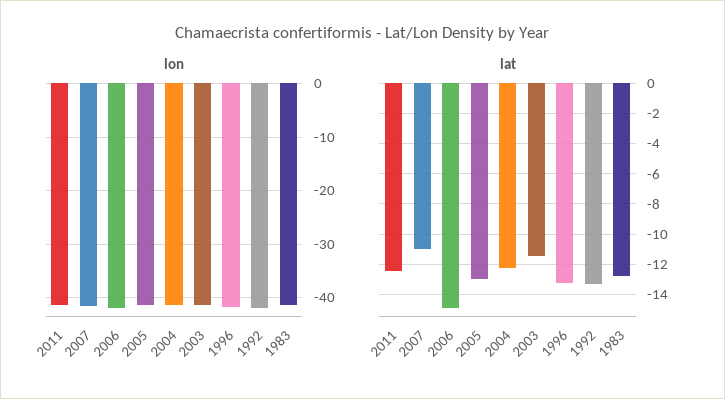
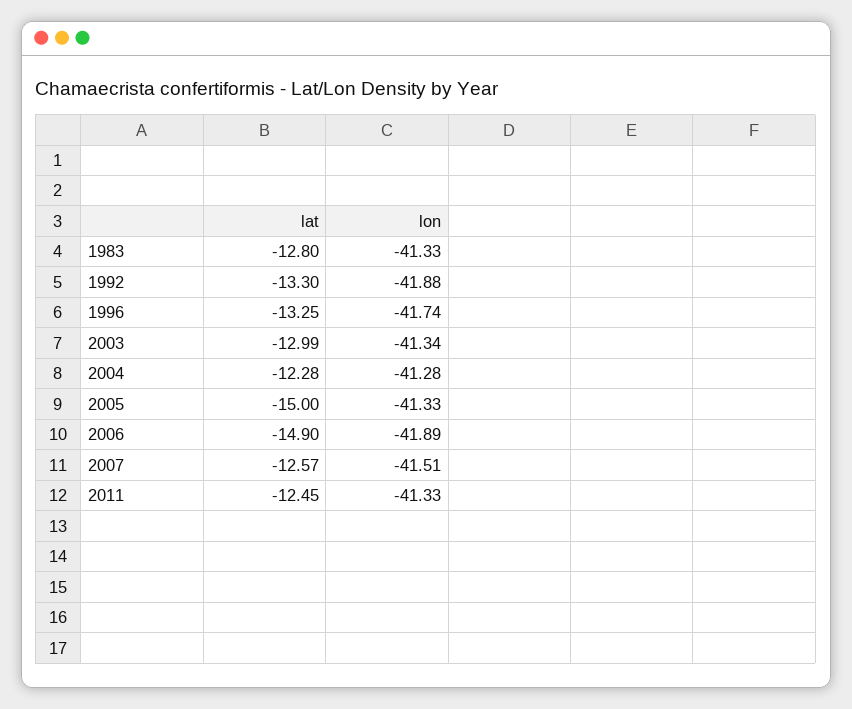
lat, 2007: -11 -> -12.57
lat, 2005: -13 -> -15
lat, 2003: -11.5 -> -12.99

